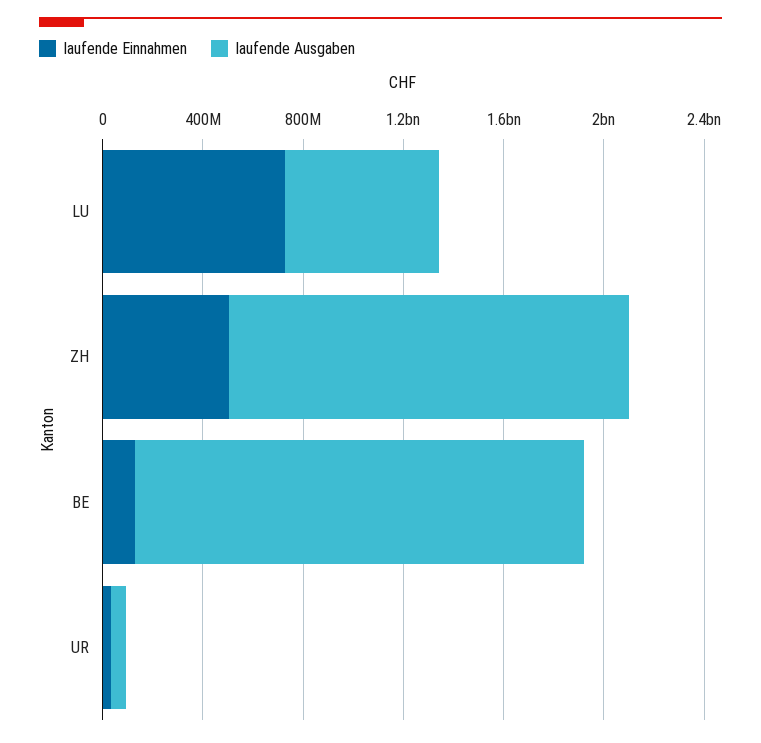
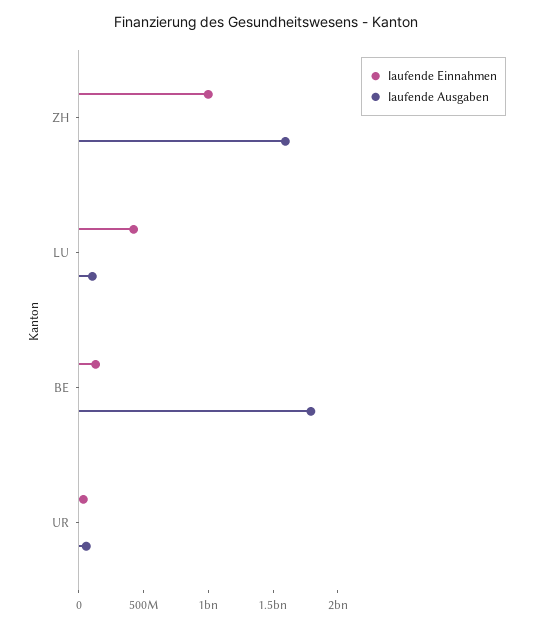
laufende Einnahmen, LU: 700000000 -> 400000000
laufende Ausgaben, LU: 600000000 -> 100000000
laufende Einnahmen, ZH: 500000000 -> 1000000000

